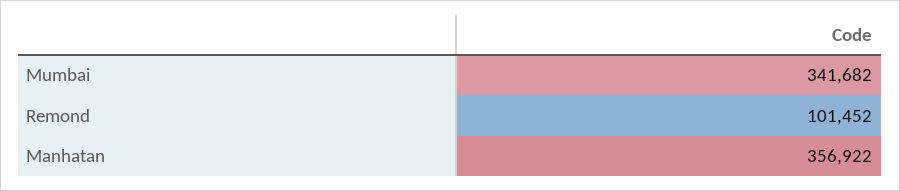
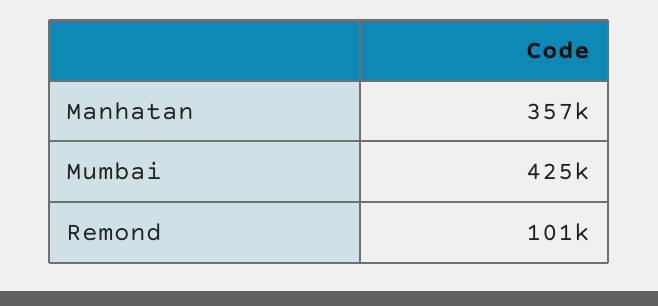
Mumbai: 341682 -> 425000

